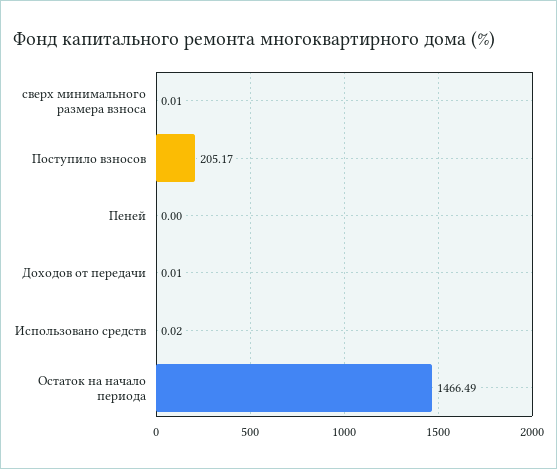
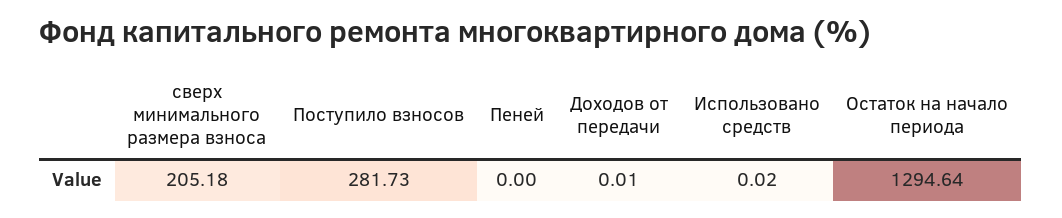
сверх минимального размера взноса: 0.01 -> 205.18
Поступило взносов: 205.17 -> 281.73
Остаток на начало периода: 1466.49 -> 1294.64

